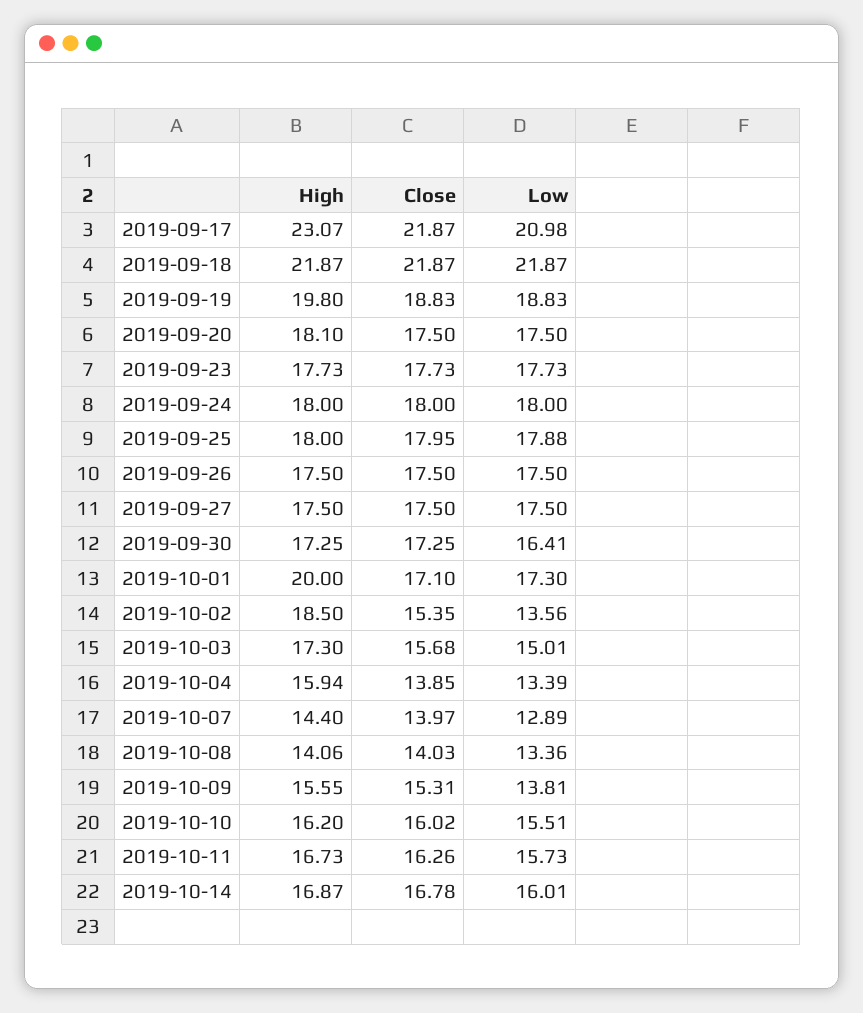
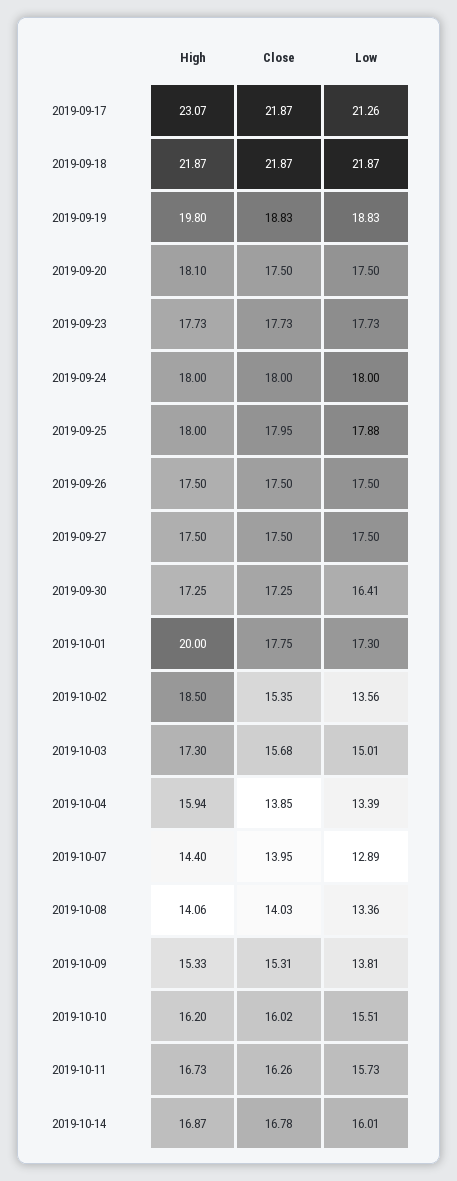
Low, 2019-09-17: 20.98 -> 21.26
Close, 2019-10-01: 17.1 -> 17.75
Close, 2019-10-07: 13.97 -> 13.95
High, 2019-10-09: 15.55 -> 15.33

